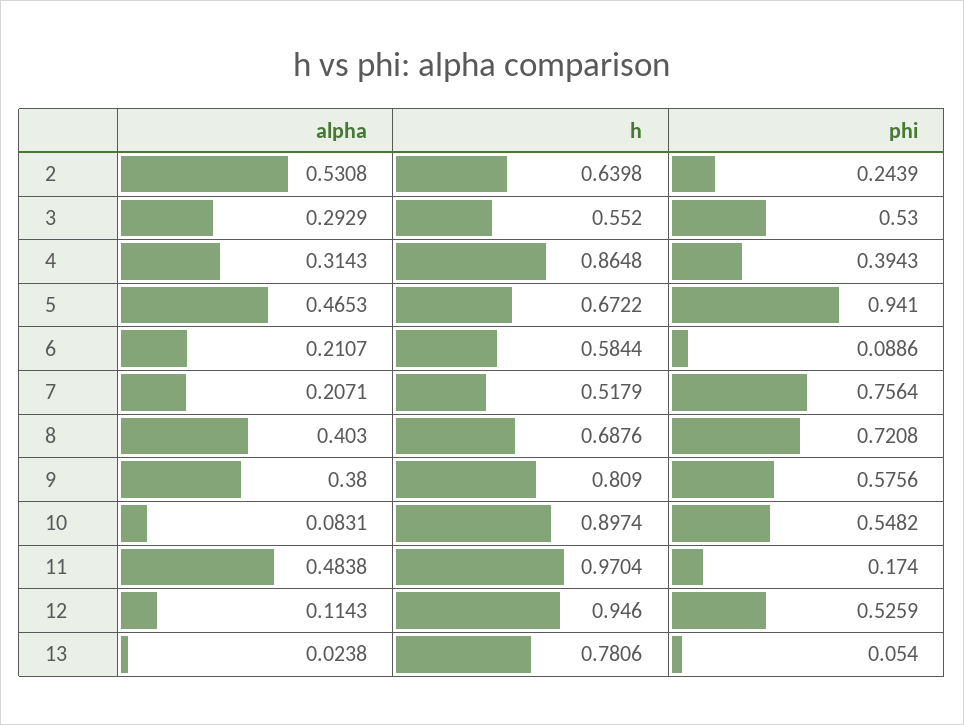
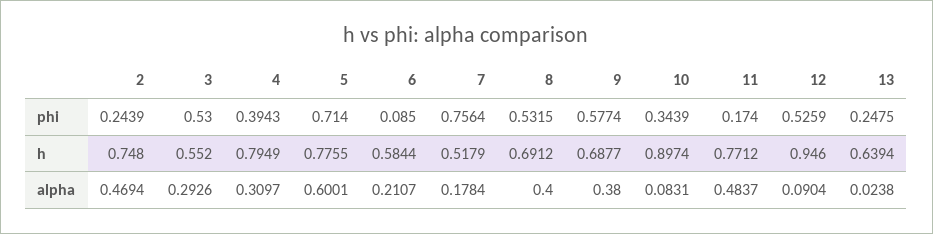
alpha, 2: 0.5308 -> 0.4694
h, 2: 0.6398 -> 0.748
alpha, 3: 0.2929 -> 0.2926
alpha, 4: 0.3143 -> 0.3097
h, 4: 0.8648 -> 0.7949
alpha, 5: 0.4653 -> 0.6001
h, 5: 0.6722 -> 0.7755
phi, 5: 0.941 -> 0.714
phi, 6: 0.0886 -> 0.085
alpha, 7: 0.2071 -> 0.1784
alpha, 8: 0.403 -> 0.4
h, 8: 0.6876 -> 0.6912
phi, 8: 0.7208 -> 0.5315
h, 9: 0.809 -> 0.6877
phi, 9: 0.5756 -> 0.5774
phi, 10: 0.5482 -> 0.3439
alpha, 11: 0.4838 -> 0.4837
h, 11: 0.9704 -> 0.7712
alpha, 12: 0.1143 -> 0.0904
h, 13: 0.7806 -> 0.6394
phi, 13: 0.054 -> 0.2475

